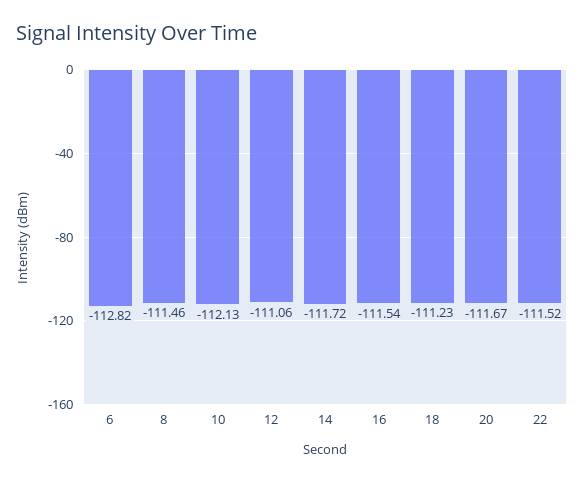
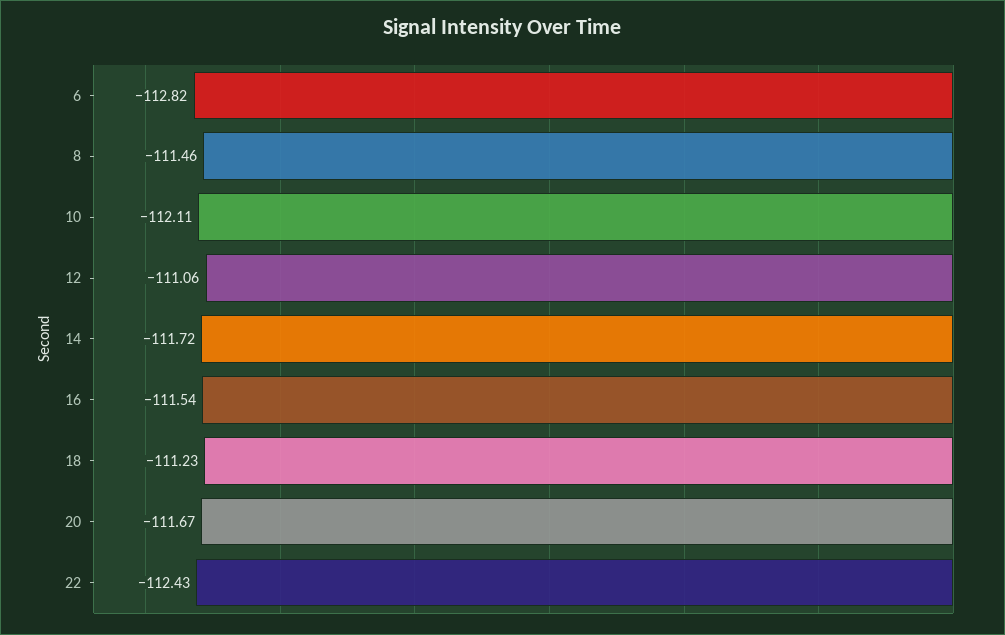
10: -112.13 -> -112.11
22: -111.52 -> -112.43

